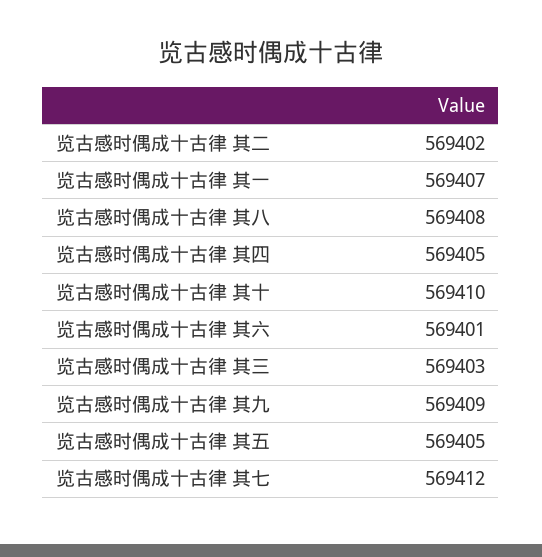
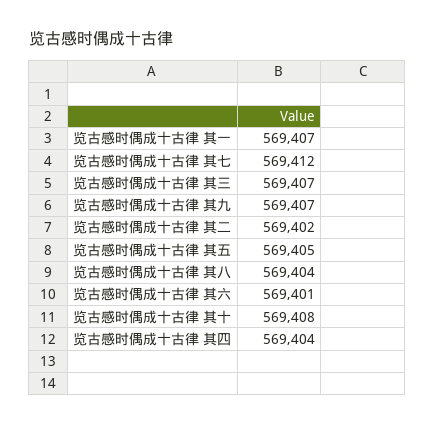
览古感时偶成十古律 其八: 569408 -> 569404
览古感时偶成十古律 其四: 569405 -> 569404
览古感时偶成十古律 其十: 569410 -> 569408
览古感时偶成十古律 其三: 569403 -> 569407
览古感时偶成十古律 其九: 569409 -> 569407

